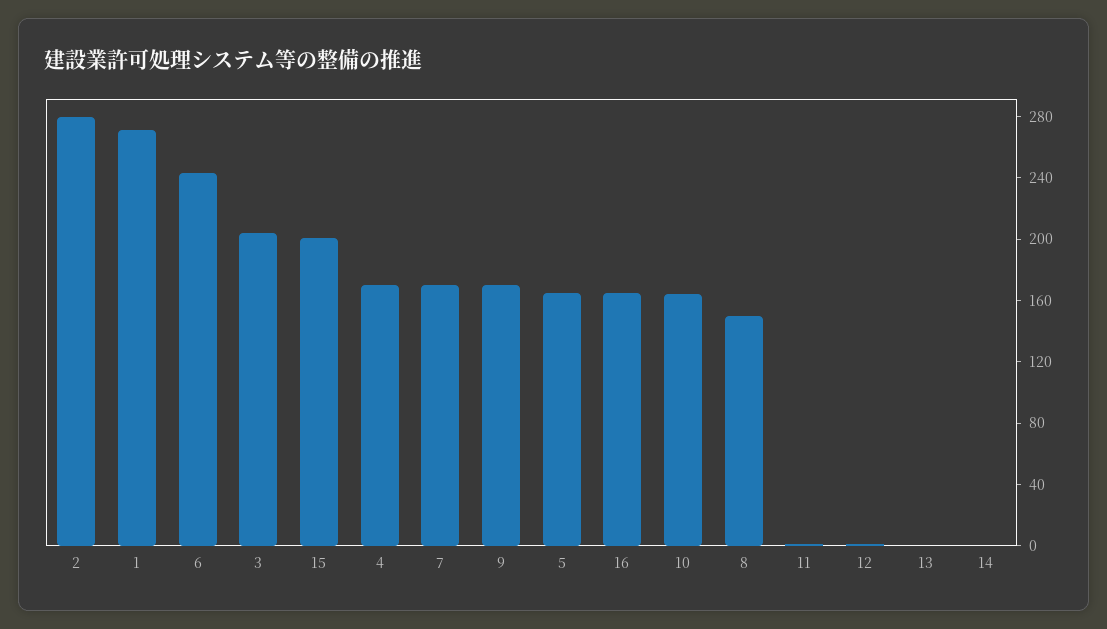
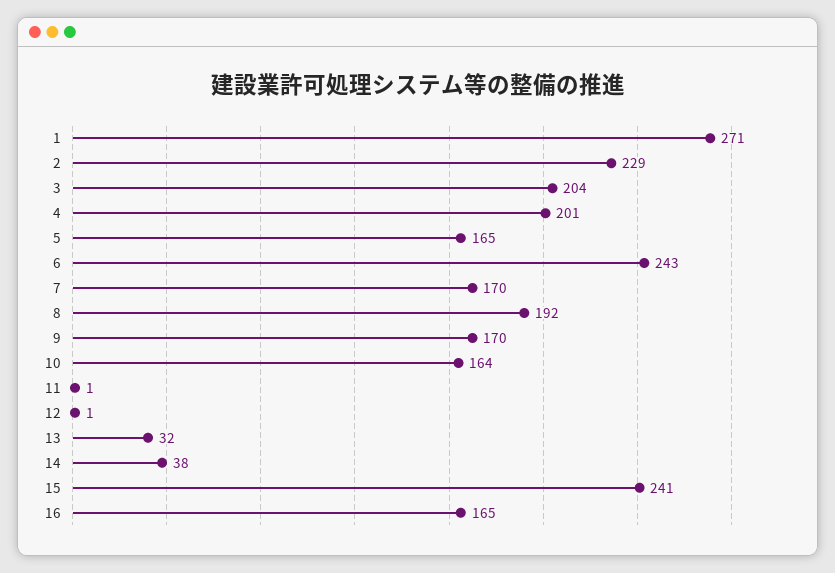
2: 280 -> 229
15: 200 -> 241
4: 170 -> 201
8: 150 -> 192
13: 0 -> 32
14: 0 -> 38

